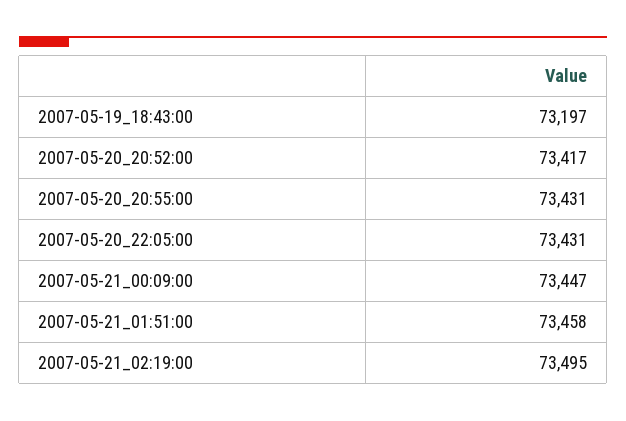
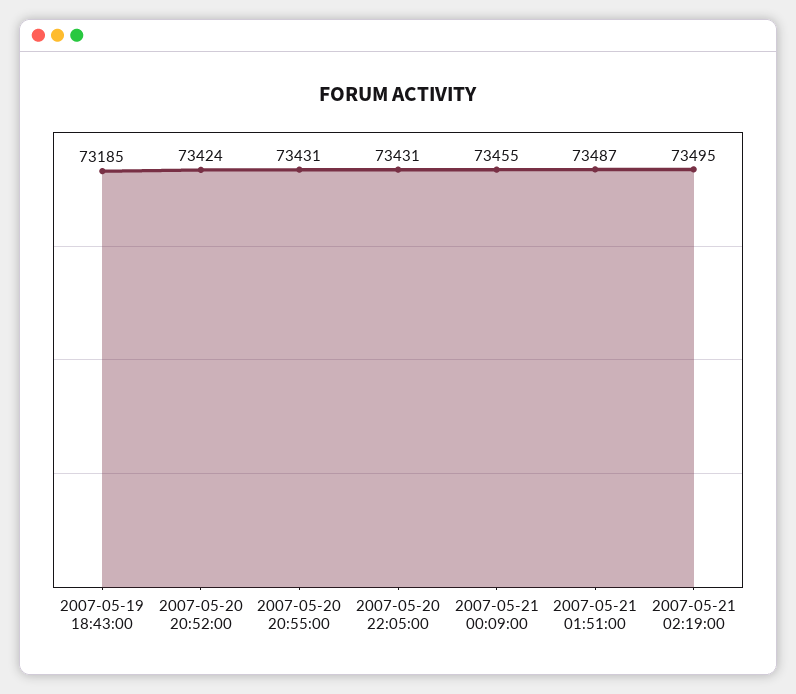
2007-05-19_18:43:00: 73197 -> 73185
2007-05-20_20:52:00: 73417 -> 73424
2007-05-21_00:09:00: 73447 -> 73455
2007-05-21_01:51:00: 73458 -> 73487

